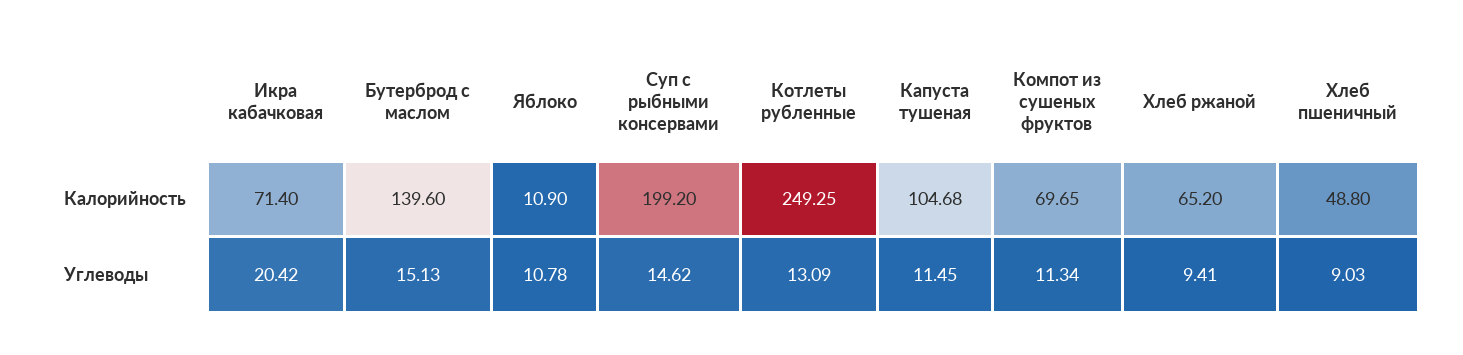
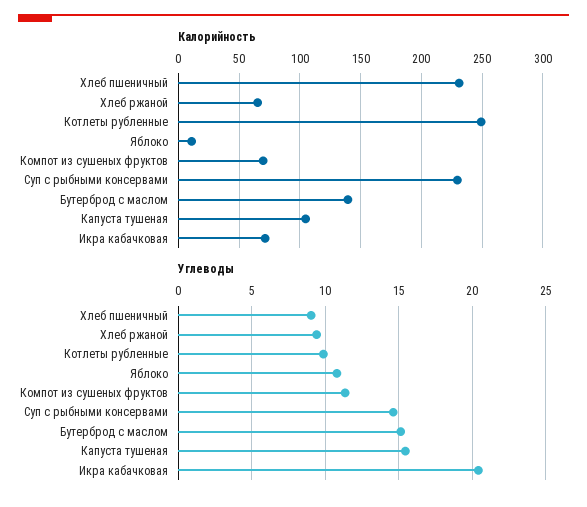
Калорийность, Суп с рыбными консервами: 199.2 -> 230
Калорийность, Хлеб пшеничный: 48.8 -> 230
Углеводы, Котлеты рубленные: 13.09 -> 10
Углеводы, Капуста тушеная: 11.45 -> 15.5

